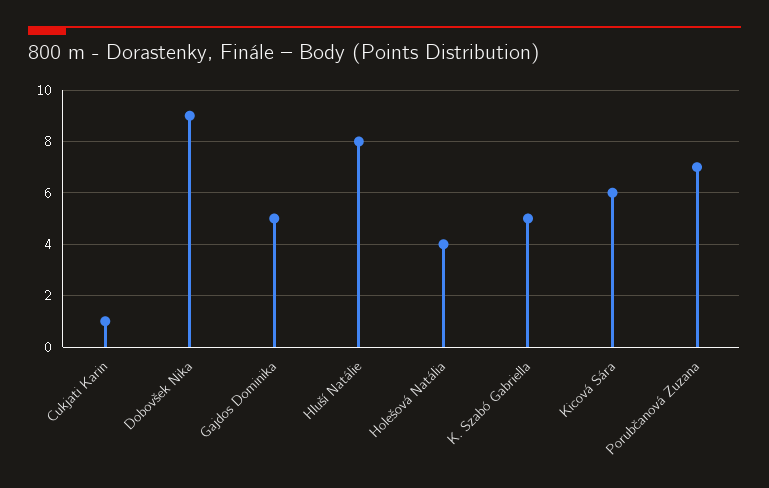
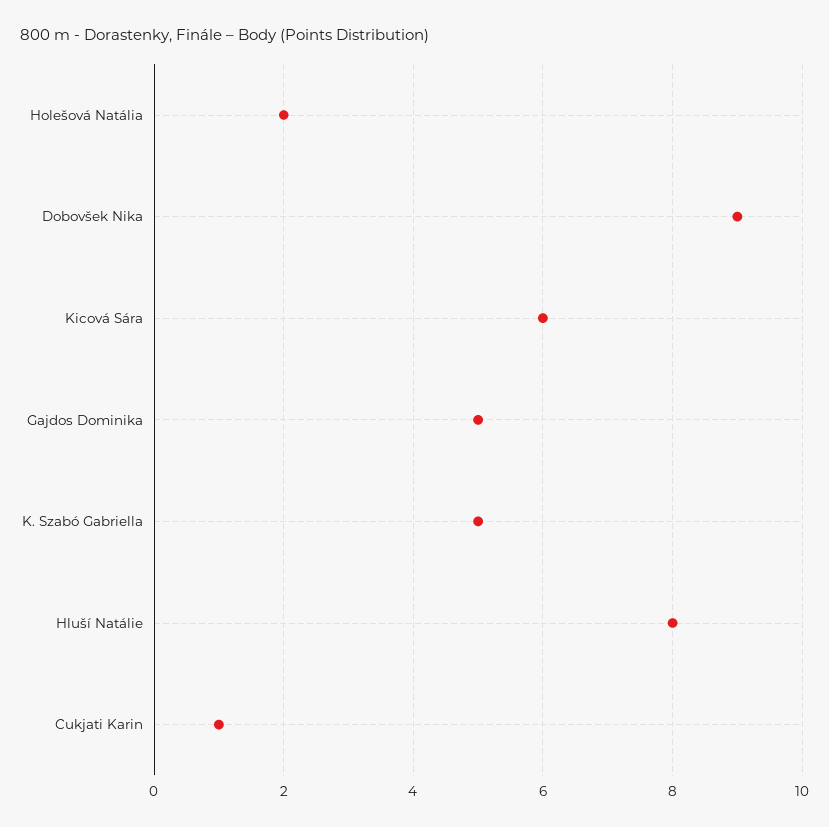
Holešová Natália: 4 -> 2
Porubčanová Zuzana: 7 -> none

